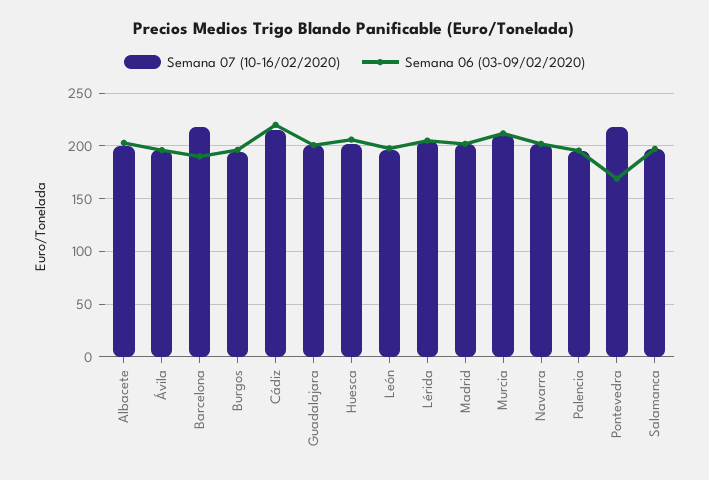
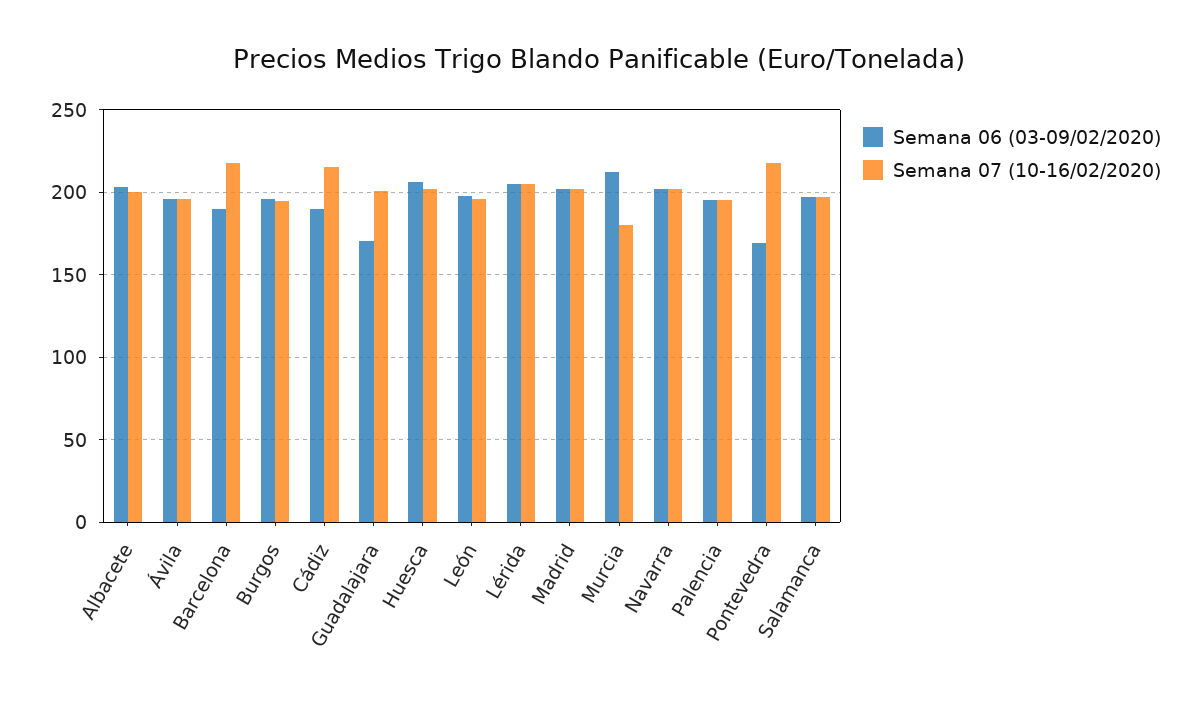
Semana 06 (03-09/02/2020), Cádiz: 220 -> 190
Semana 06 (03-09/02/2020), Guadalajara: 200 -> 170
Semana 07 (10-16/02/2020), Murcia: 210 -> 180

